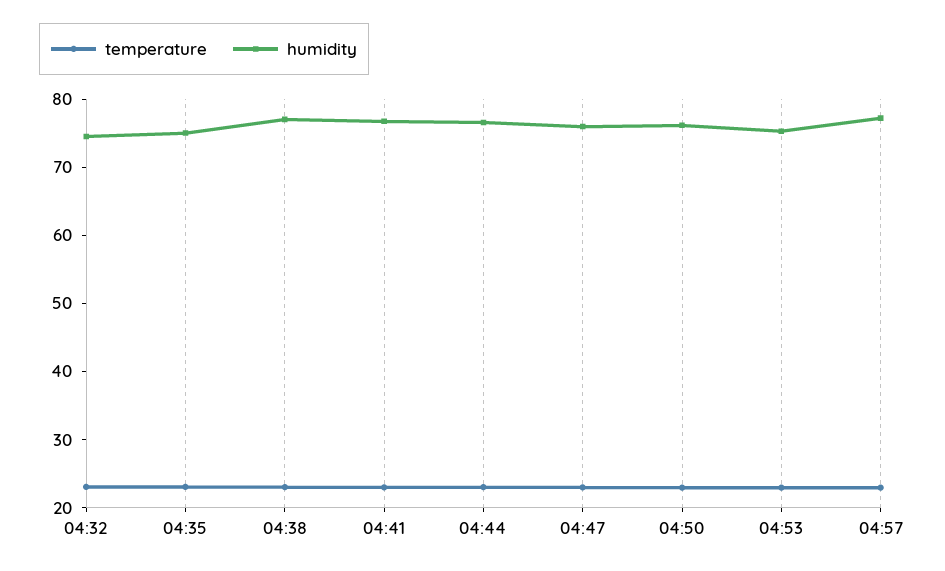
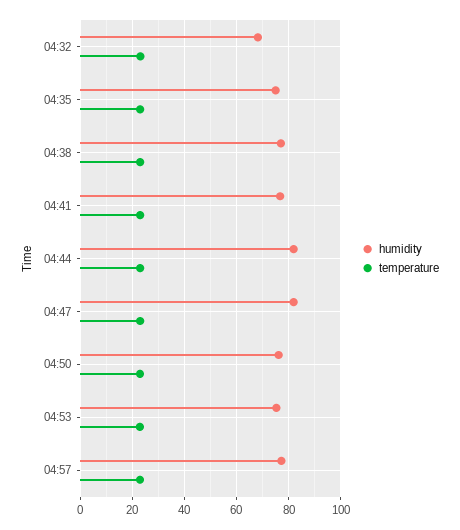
humidity, 04:32: 74 -> 67.5
humidity, 04:44: 76 -> 82.5
humidity, 04:47: 76 -> 82.5

